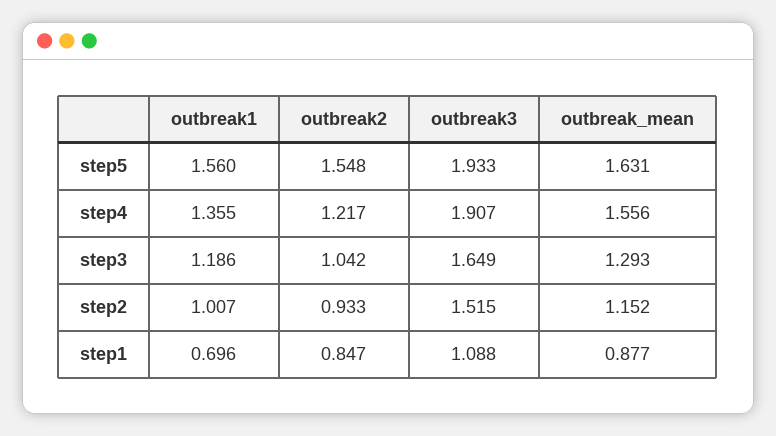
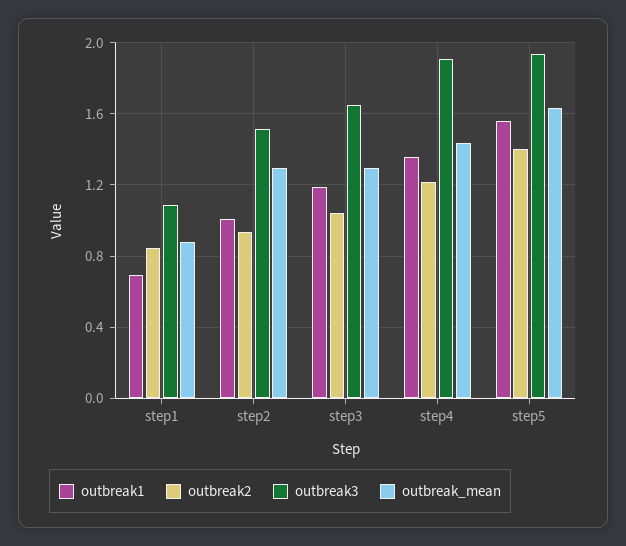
outbreak2, step5: 1.548 -> 1.4
outbreak_mean, step4: 1.556 -> 1.45
outbreak_mean, step2: 1.152 -> 1.3

